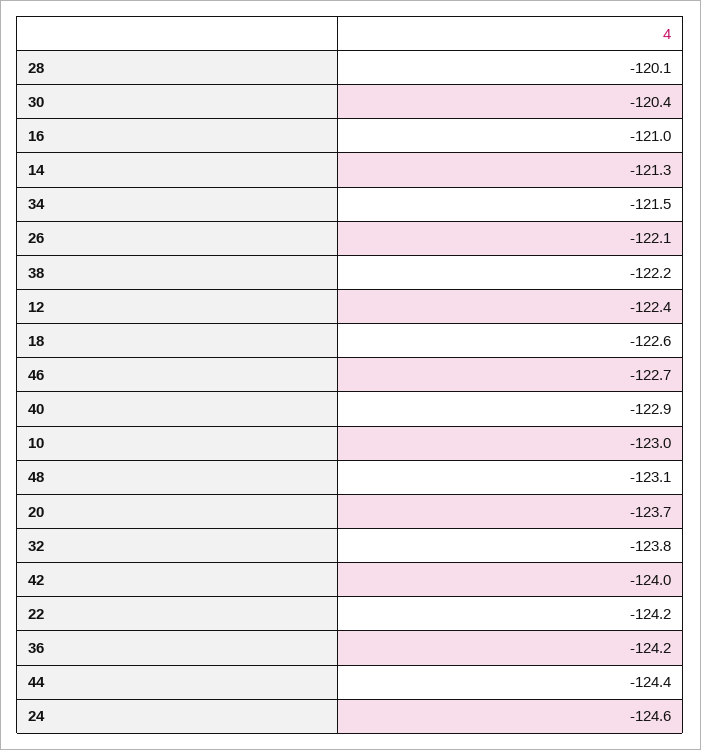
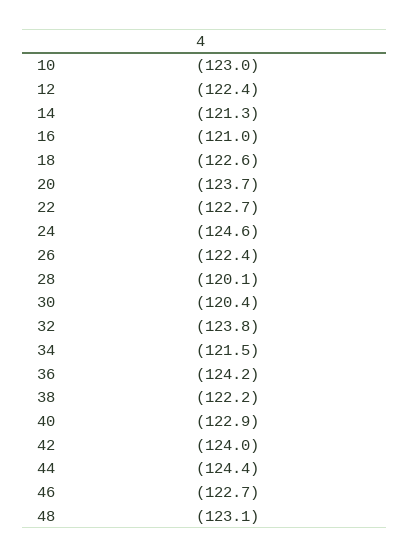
26: -122.1 -> -122.4
22: -124.2 -> -122.7

